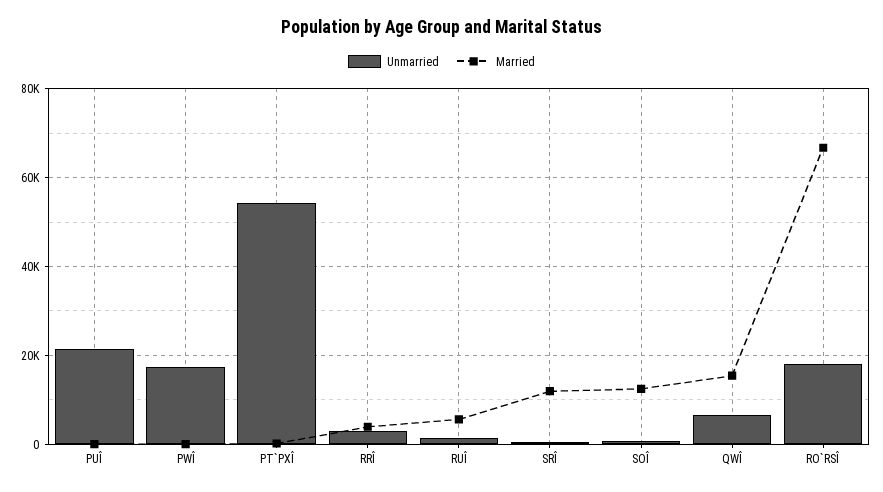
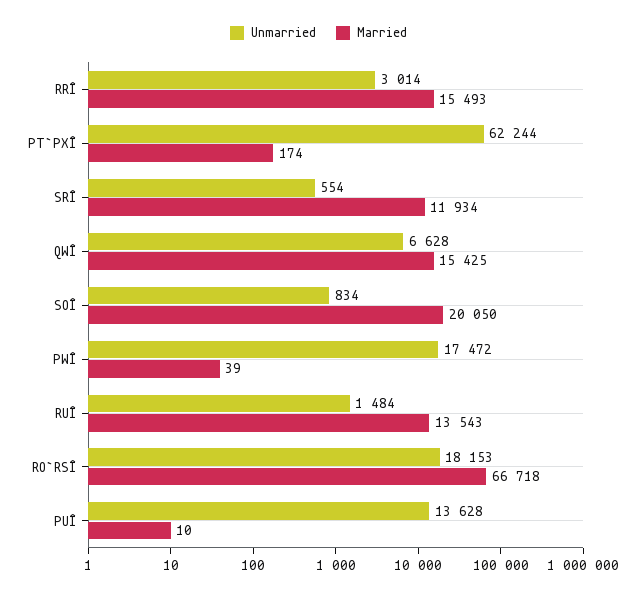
Unmarried, PUÎ: 22000 -> 13628
Unmarried, PT`PXÎ: 54000 -> 62244
Married, RRÎ: 4000 -> 15493
Married, RUÎ: 6000 -> 13543
Married, SOÎ: 12000 -> 20050

